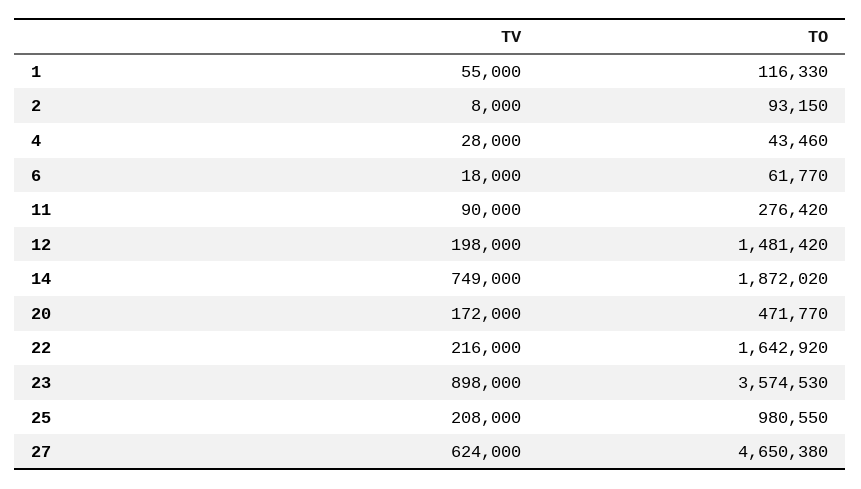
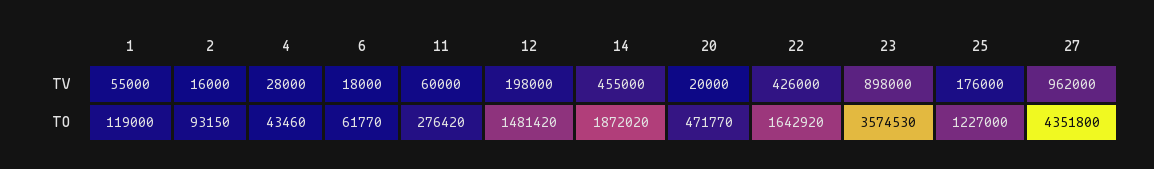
TO, 1: 116330 -> 119000
TV, 2: 8000 -> 16000
TV, 11: 90000 -> 60000
TV, 14: 749000 -> 455000
TV, 20: 172000 -> 20000
TV, 22: 216000 -> 426000
TV, 25: 208000 -> 176000
TO, 25: 980550 -> 1227000
TV, 27: 624000 -> 962000
TO, 27: 4650380 -> 4351800

